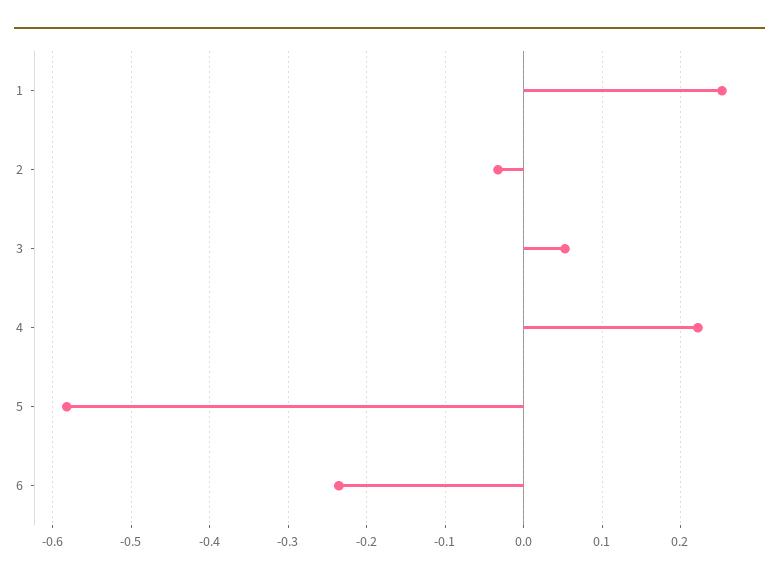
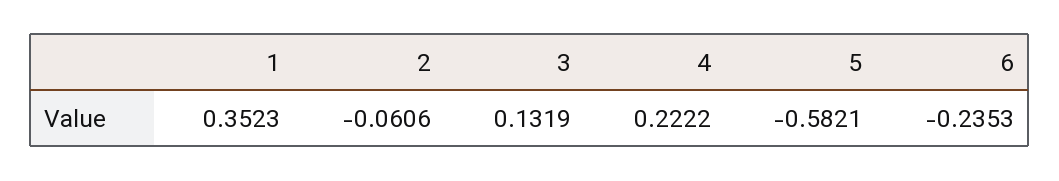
1: 0.25 -> 0.3523
2: -0.03 -> -0.0606
3: 0.05 -> 0.1319

